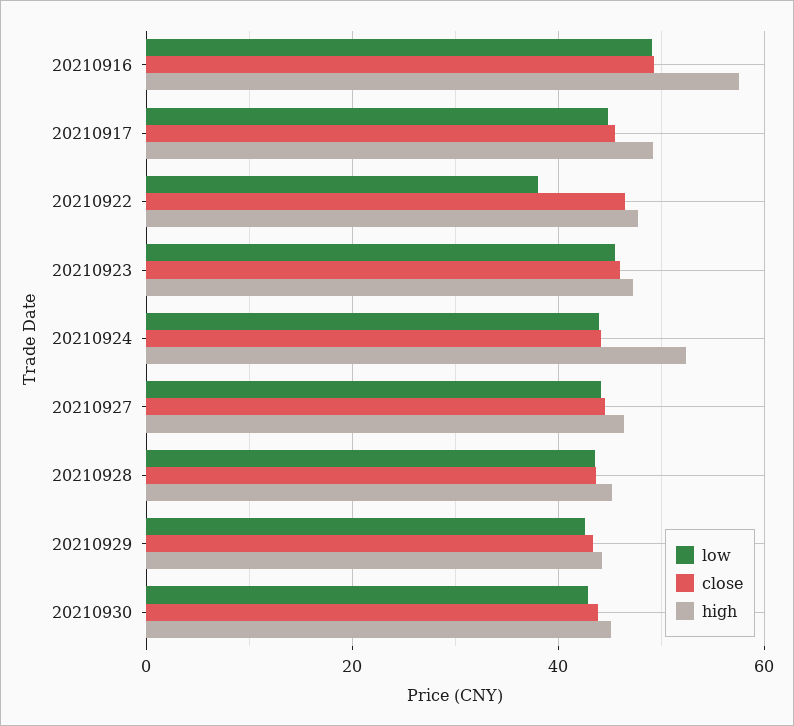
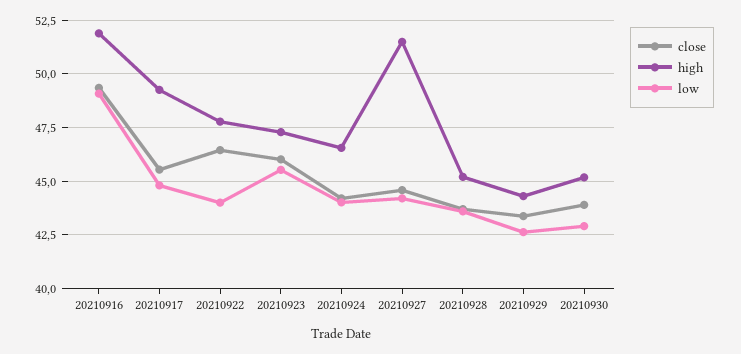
high, 20210916: 58 -> 52
low, 20210922: 38 -> 44
high, 20210924: 52 -> 46.5
high, 20210927: 46 -> 51.5

